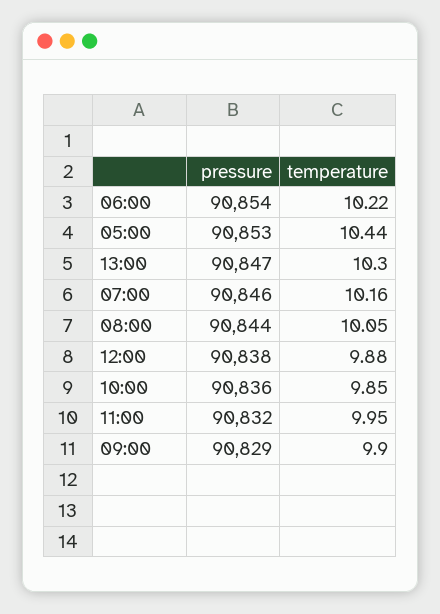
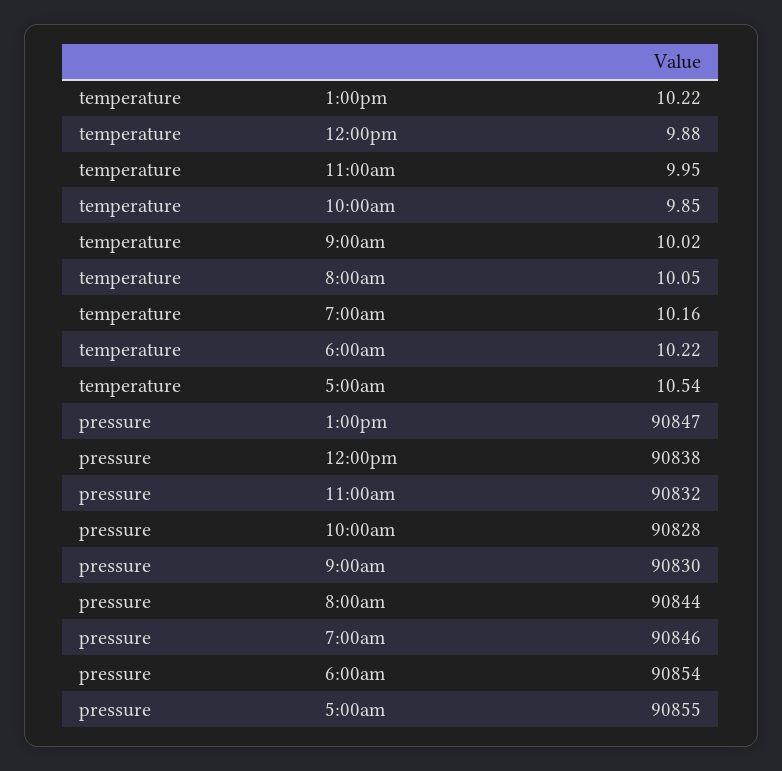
pressure, 05:00: 90853 -> 90855
temperature, 05:00: 10.44 -> 10.54
temperature, 13:00: 10.3 -> 10.22
pressure, 10:00: 90836 -> 90828
pressure, 09:00: 90829 -> 90830
temperature, 09:00: 9.9 -> 10.02

